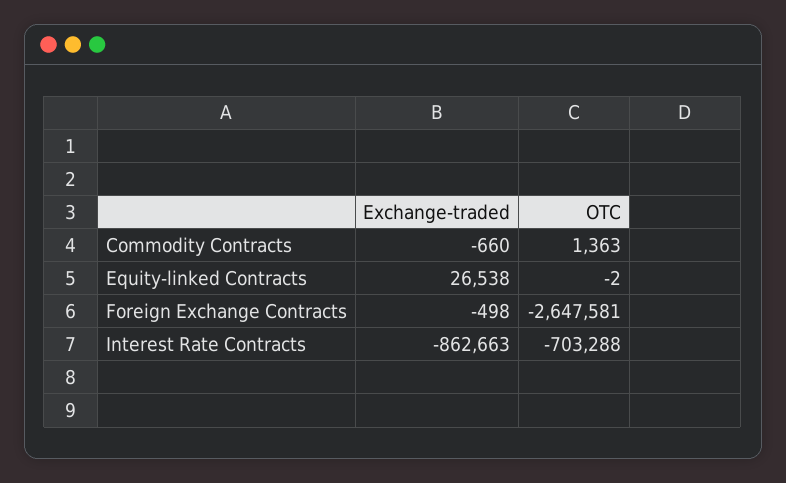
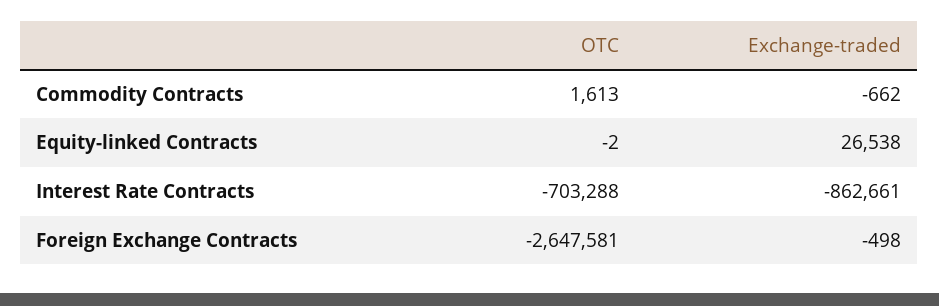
Exchange-traded, Commodity Contracts: -660 -> -662
OTC, Commodity Contracts: 1363 -> 1613
Exchange-traded, Interest Rate Contracts: -862663 -> -862661

